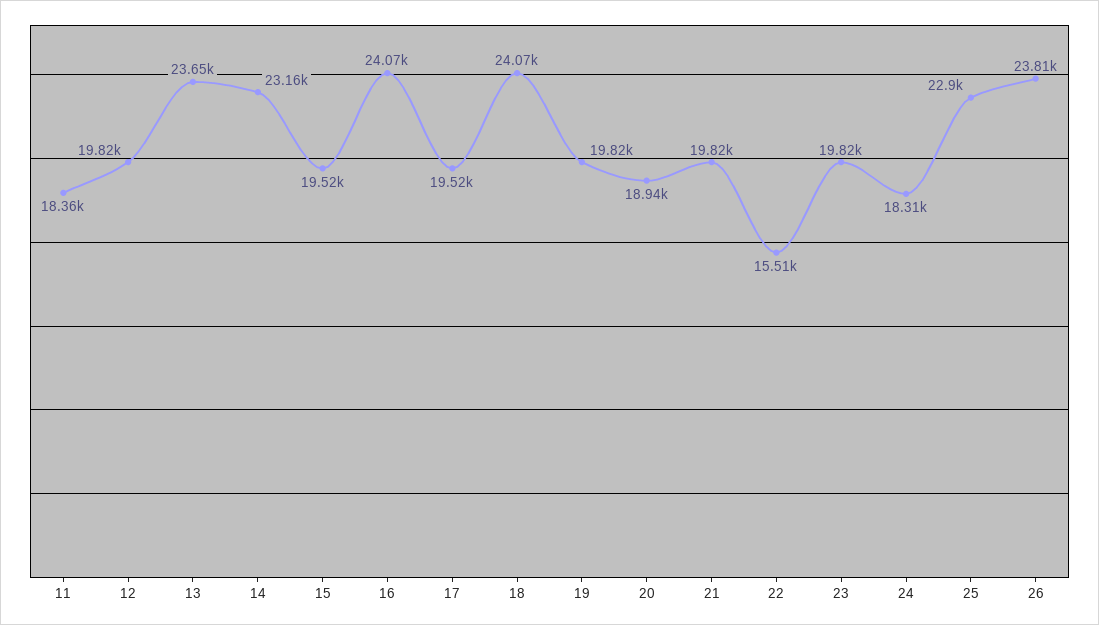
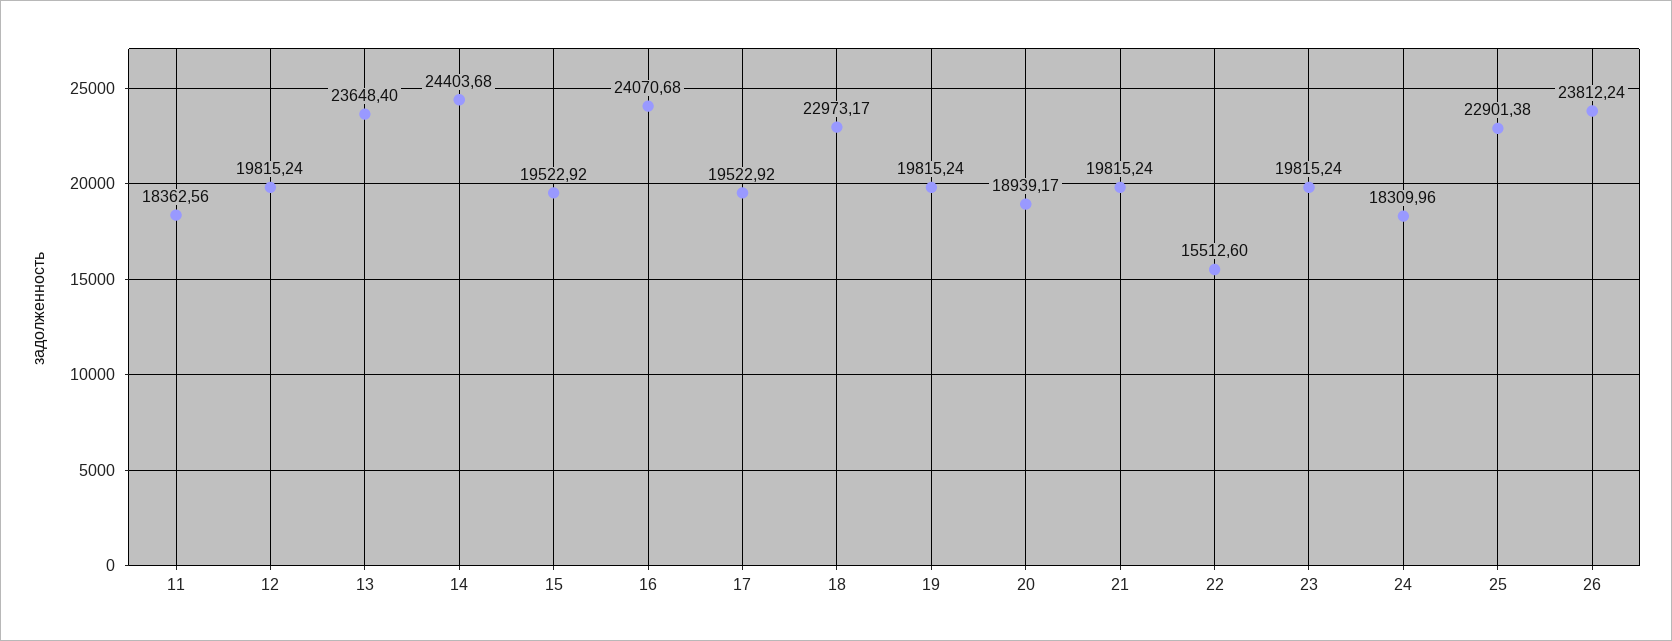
14: 23160 -> 24403.68
18: 24070 -> 22973.17

